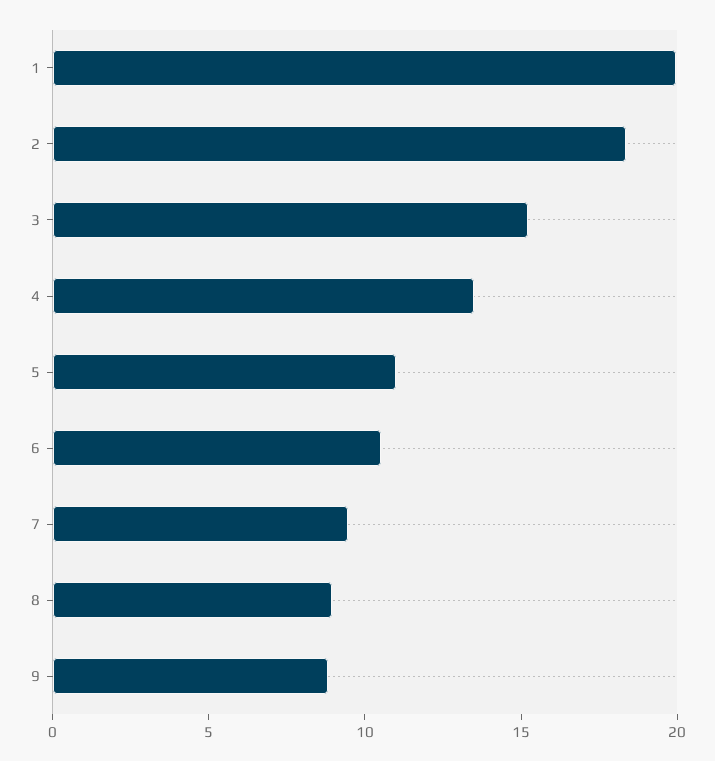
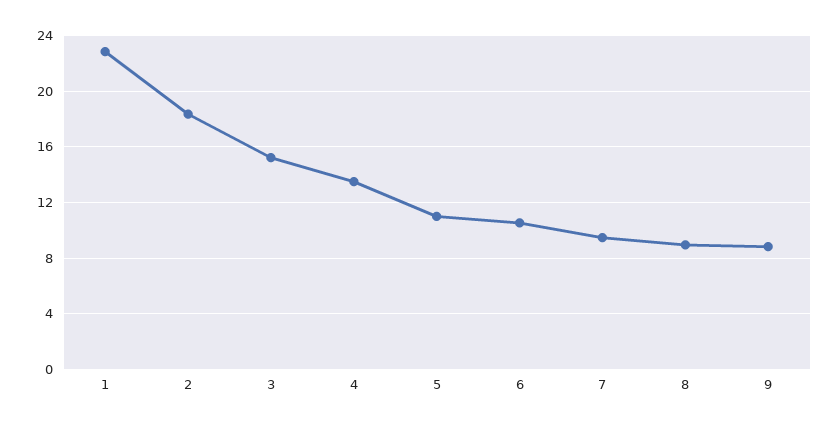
1: 20 -> 23

